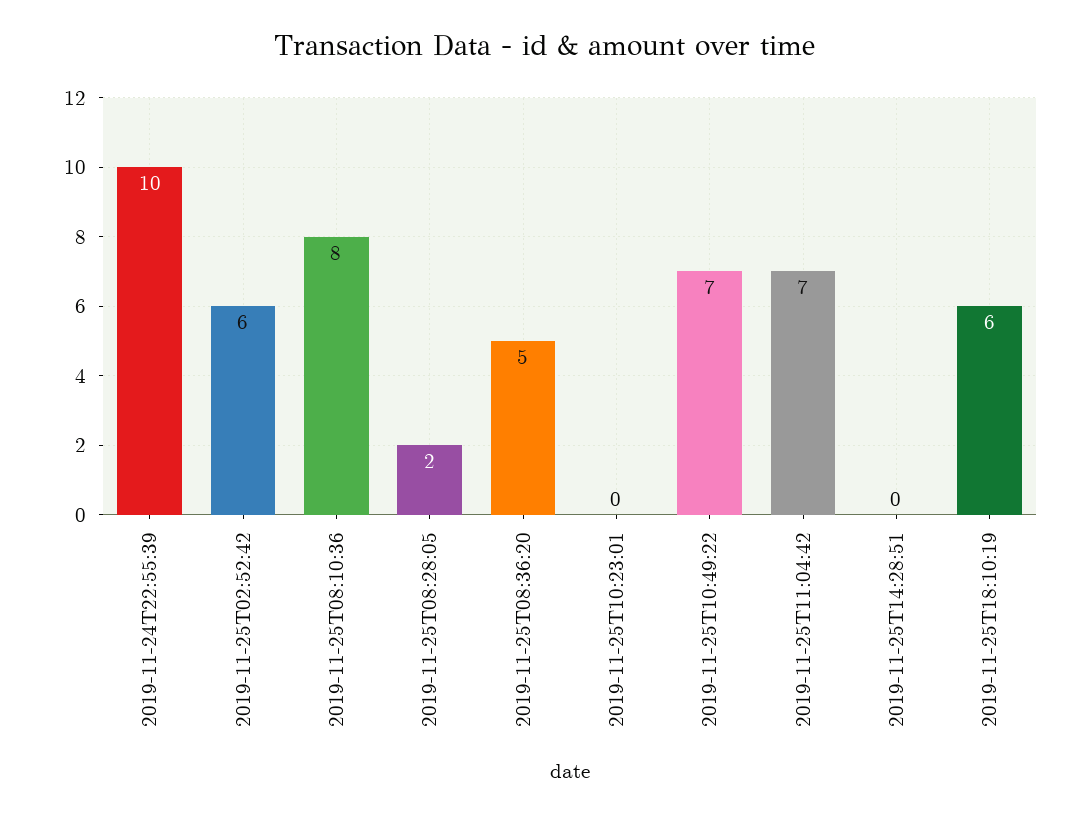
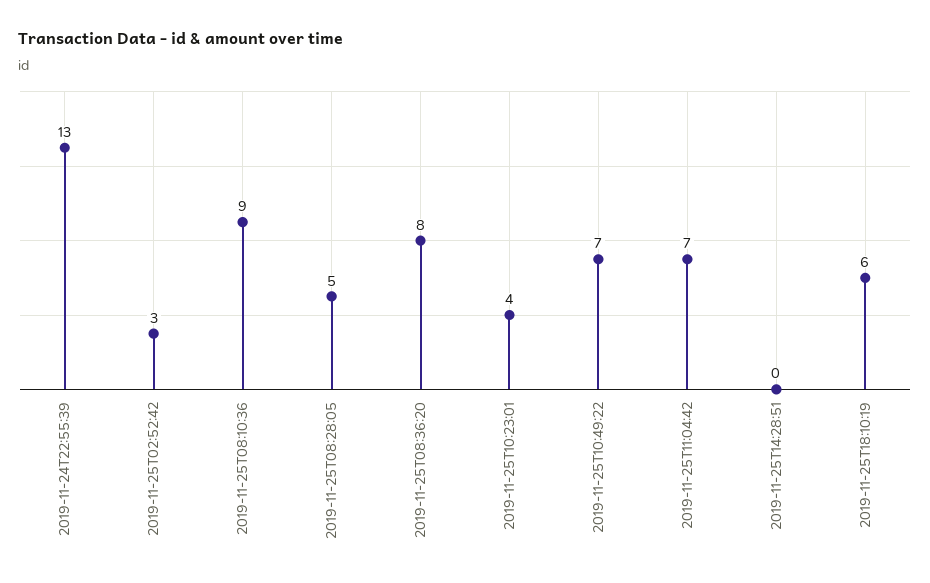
2019-11-24T22:55:39: 10 -> 13
2019-11-25T02:52:42: 6 -> 3
2019-11-25T08:10:36: 8 -> 9
2019-11-25T08:28:05: 2 -> 5
2019-11-25T08:36:20: 5 -> 8
2019-11-25T10:23:01: 0 -> 4

